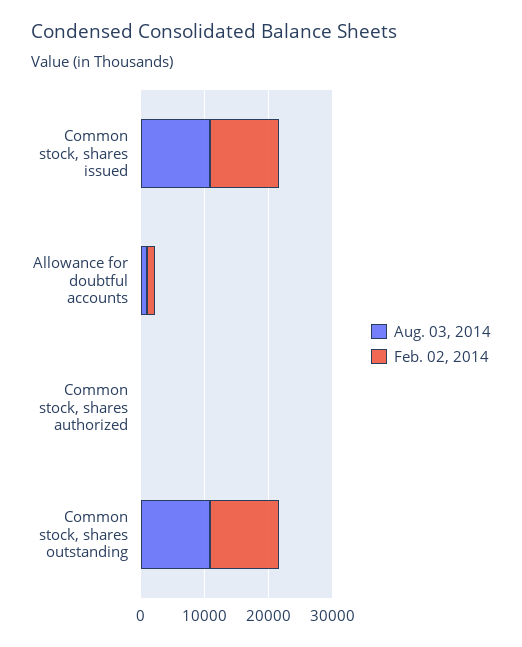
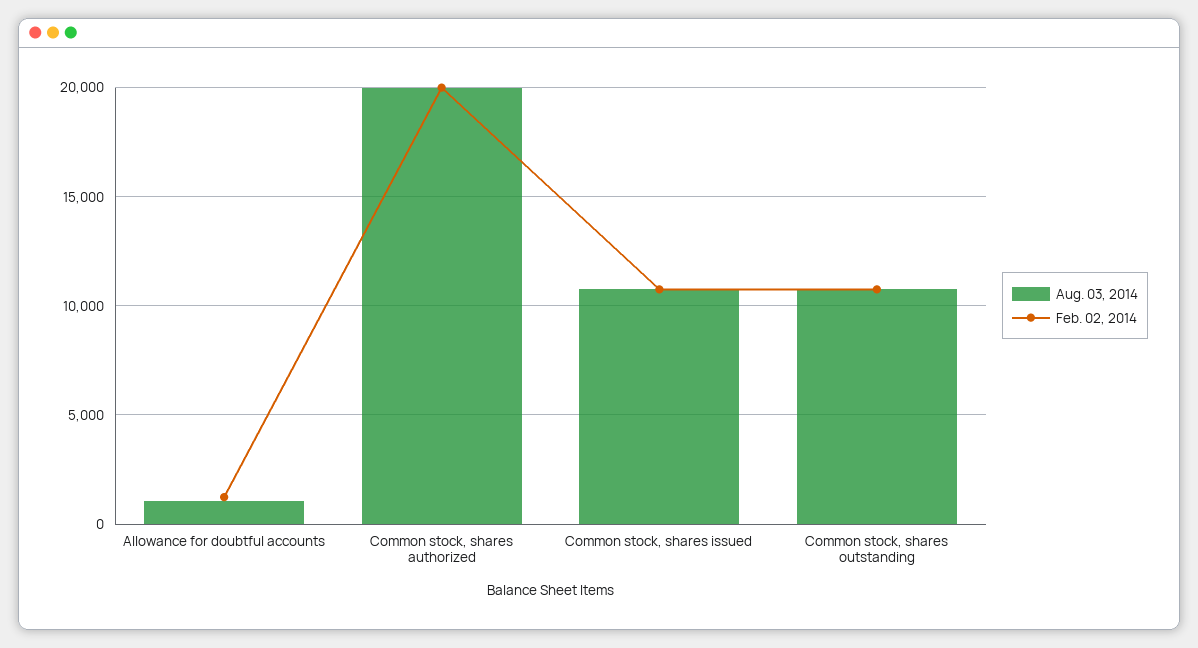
Aug. 03, 2014, Common stock, shares authorized: 0 -> 20000
Feb. 02, 2014, Common stock, shares authorized: 0 -> 20000

